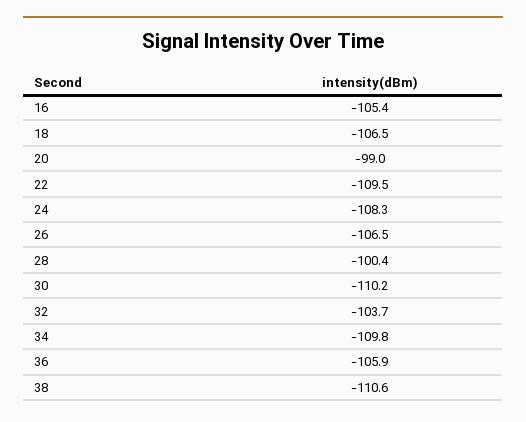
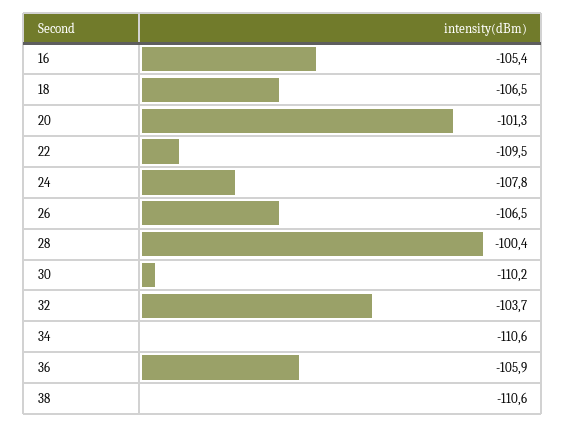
20: -99 -> -101.3
24: -108.3 -> -107.8
34: -109.8 -> -110.6

